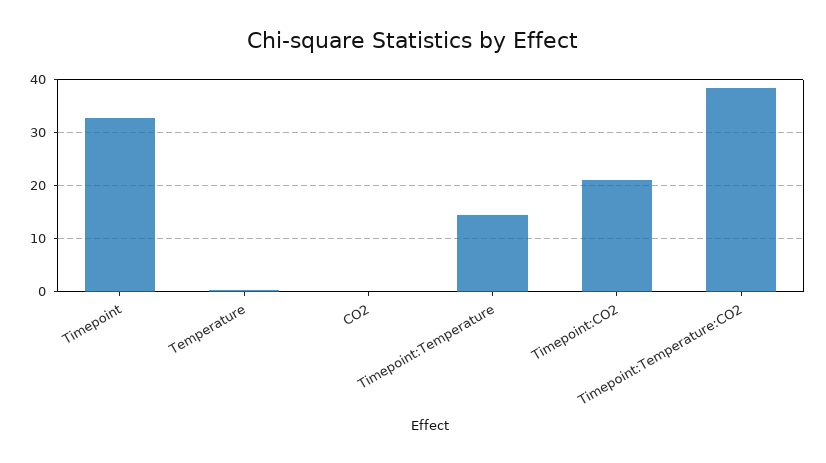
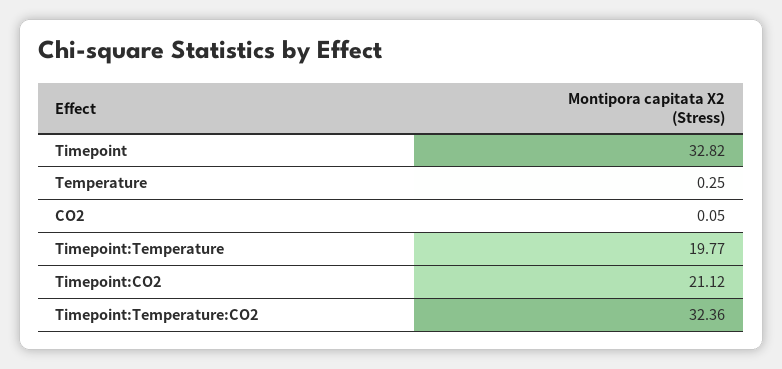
Timepoint:Temperature: 14 -> 19.77
Timepoint:Temperature:CO2: 38 -> 32.36

